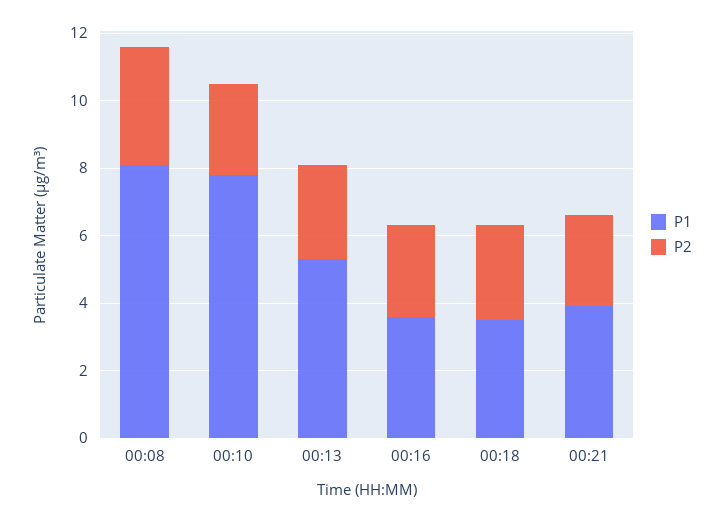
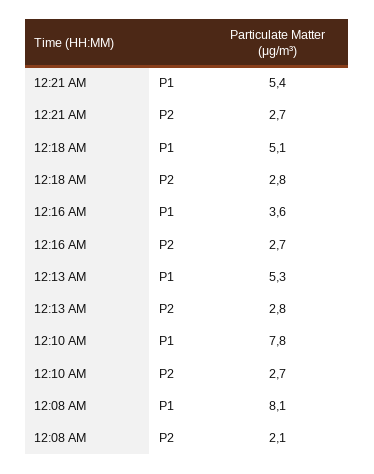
P2, 00:08: 3.5 -> 2.1
P1, 00:18: 3.5 -> 5.1
P1, 00:21: 4 -> 5.4

